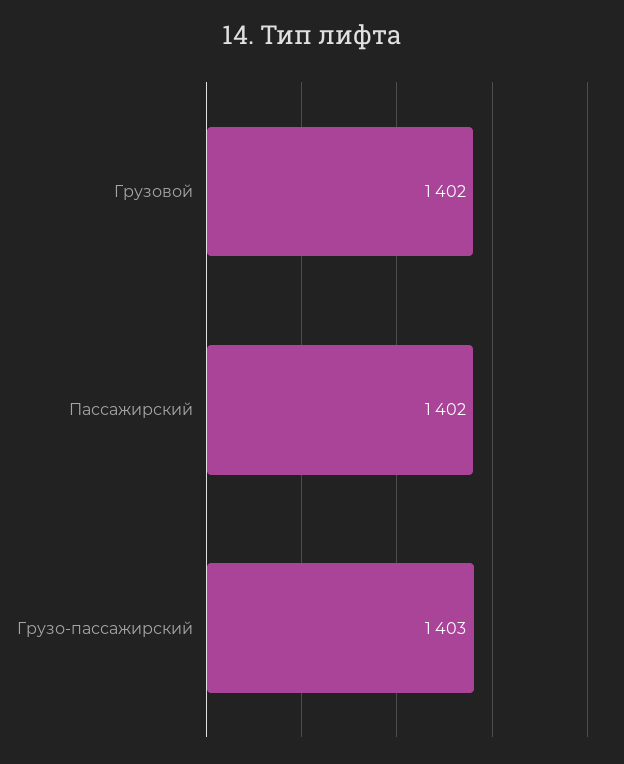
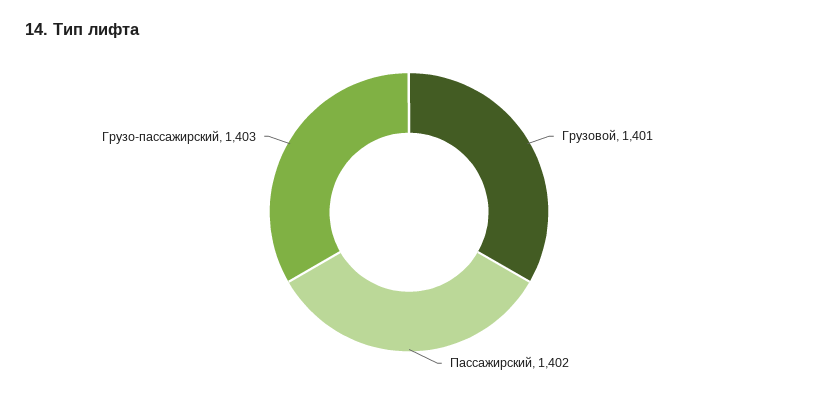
Грузовой: 1402 -> 1401

